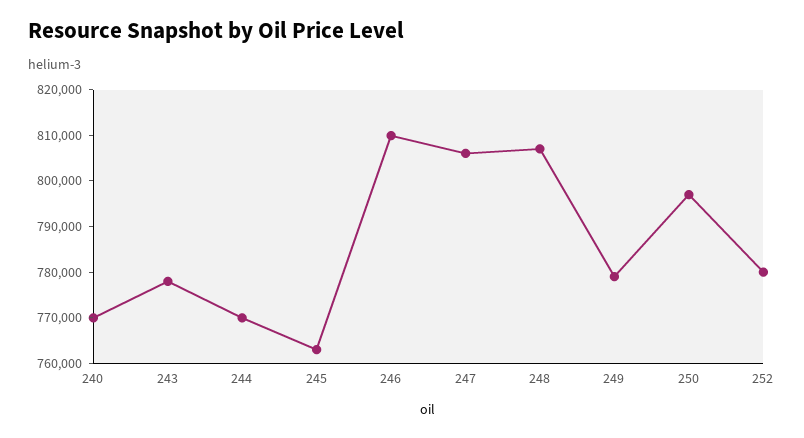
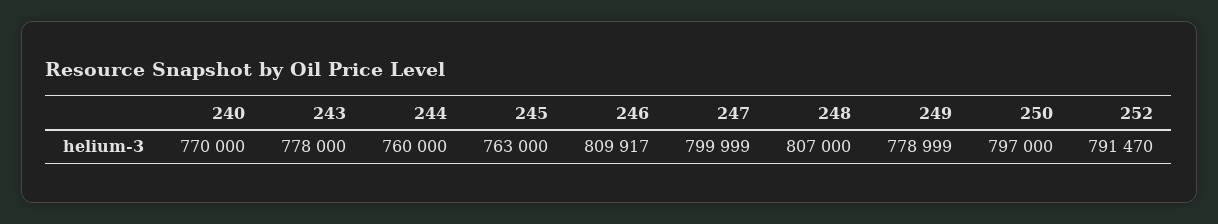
244: 770000 -> 760000
247: 806000 -> 799999
252: 780000 -> 791470

